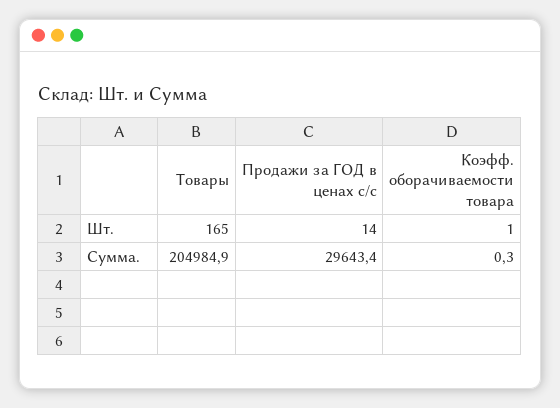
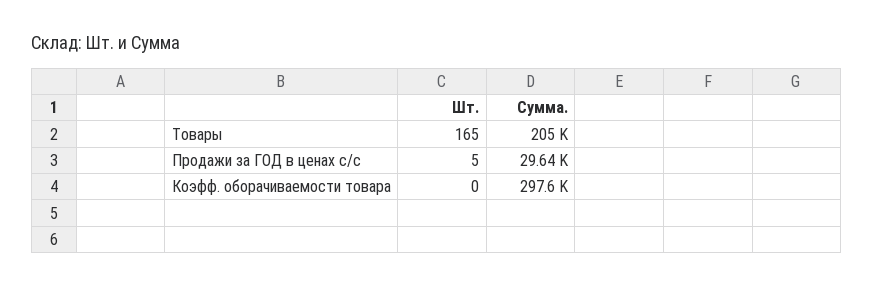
Продажи за ГОД в ценах с/с, Шт.: 14 -> 5
Коэфф. оборачиваемости товара, Шт.: 1 -> 0
Коэфф. оборачиваемости товара, Сумма.: 0.3 -> 297600

